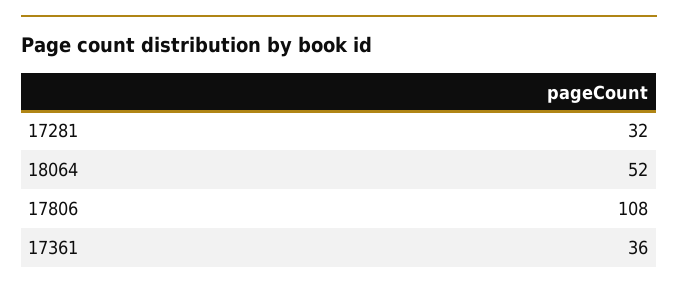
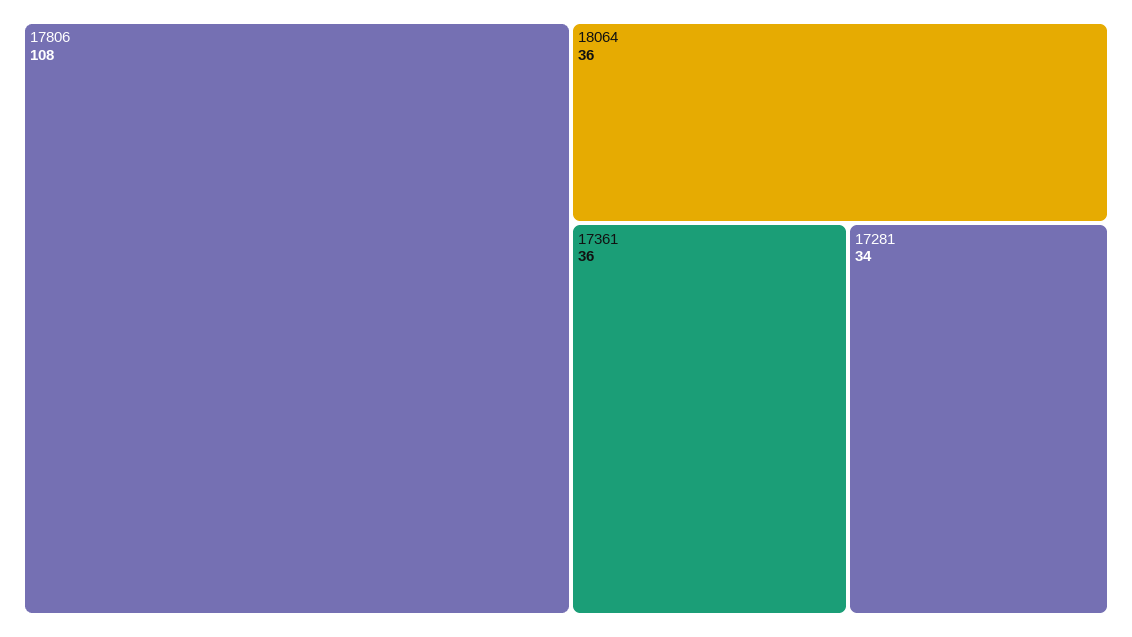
17281: 32 -> 34
18064: 52 -> 36

